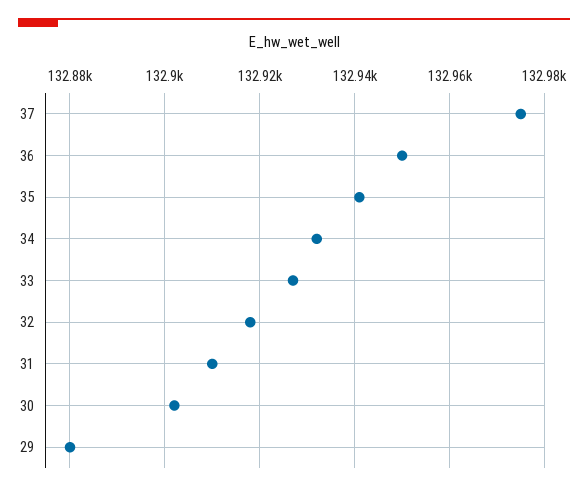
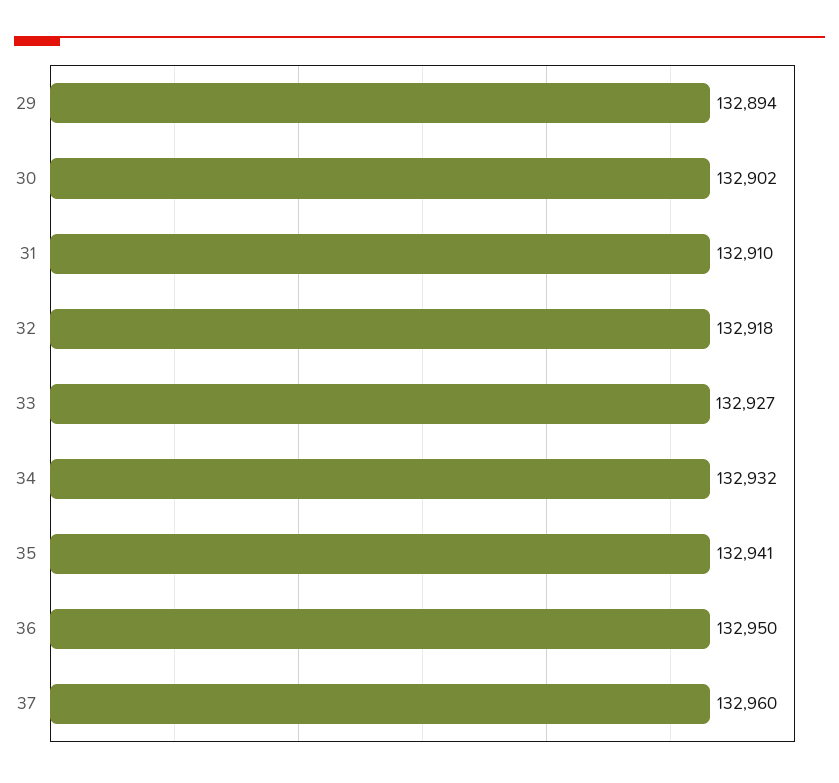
37: 132975 -> 132960
29: 132880 -> 132894

